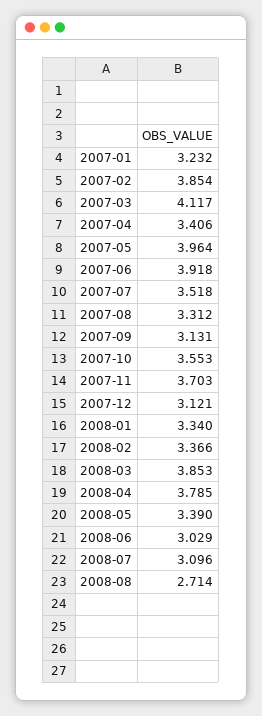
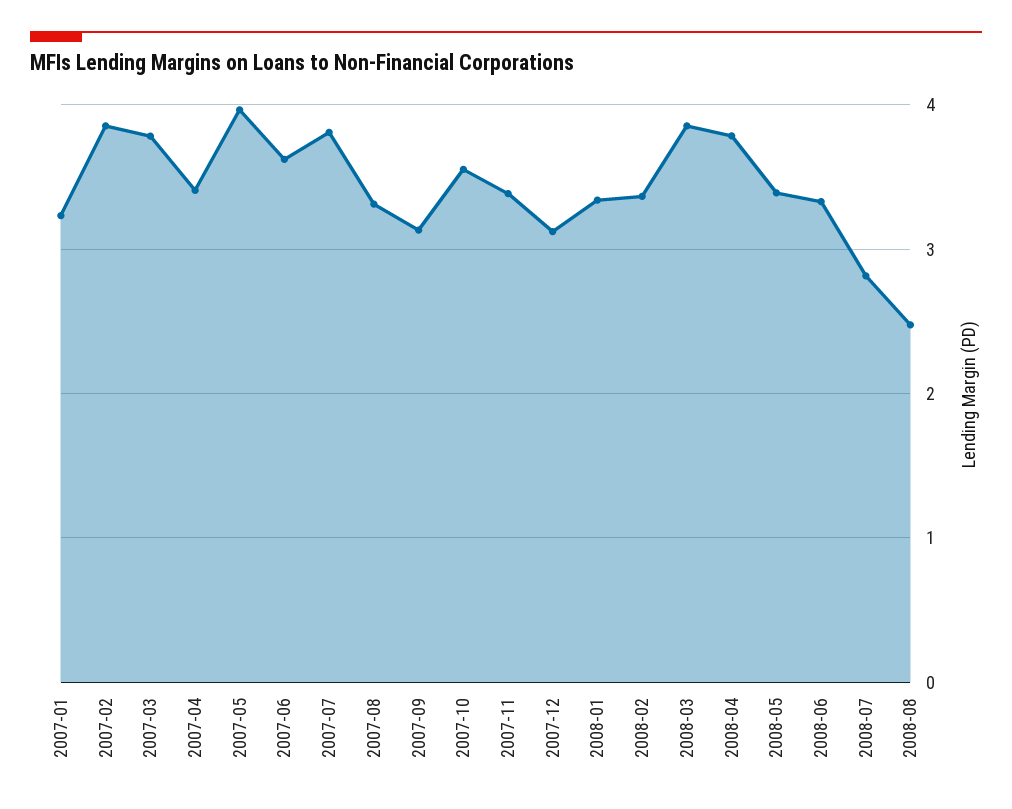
2007-03: 4.117 -> 3.8
2007-06: 3.918 -> 3.6
2007-07: 3.518 -> 3.8
2007-11: 3.703 -> 3.4
2008-06: 3.029 -> 3.3
2008-07: 3.096 -> 2.8
2008-08: 2.714 -> 2.5

